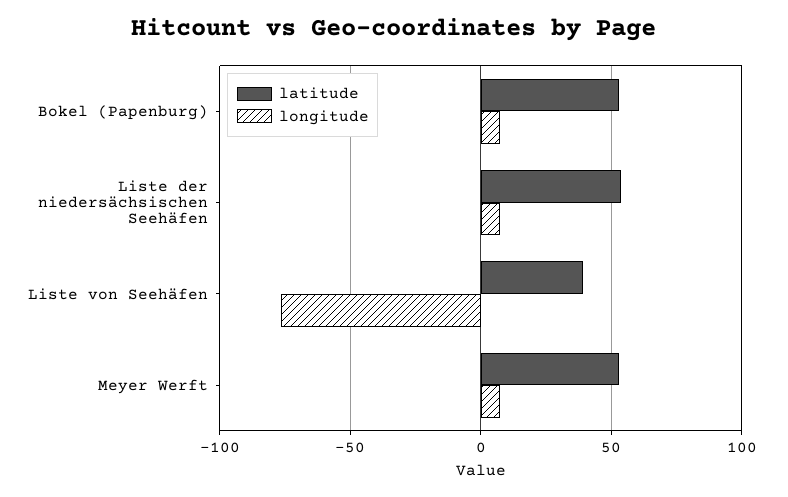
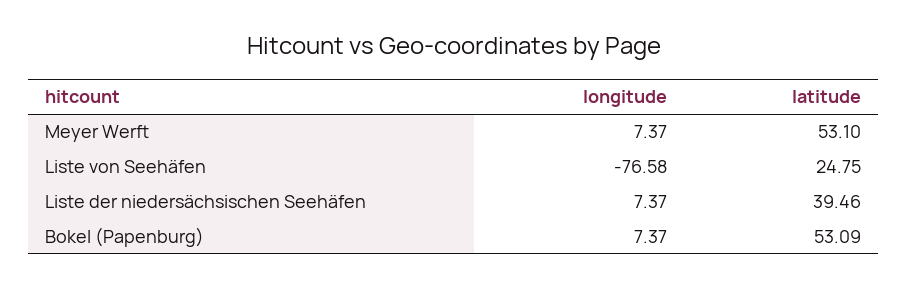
latitude, Liste der niedersächsischen Seehäfen: 55 -> 39.46
latitude, Liste von Seehäfen: 40 -> 24.75

